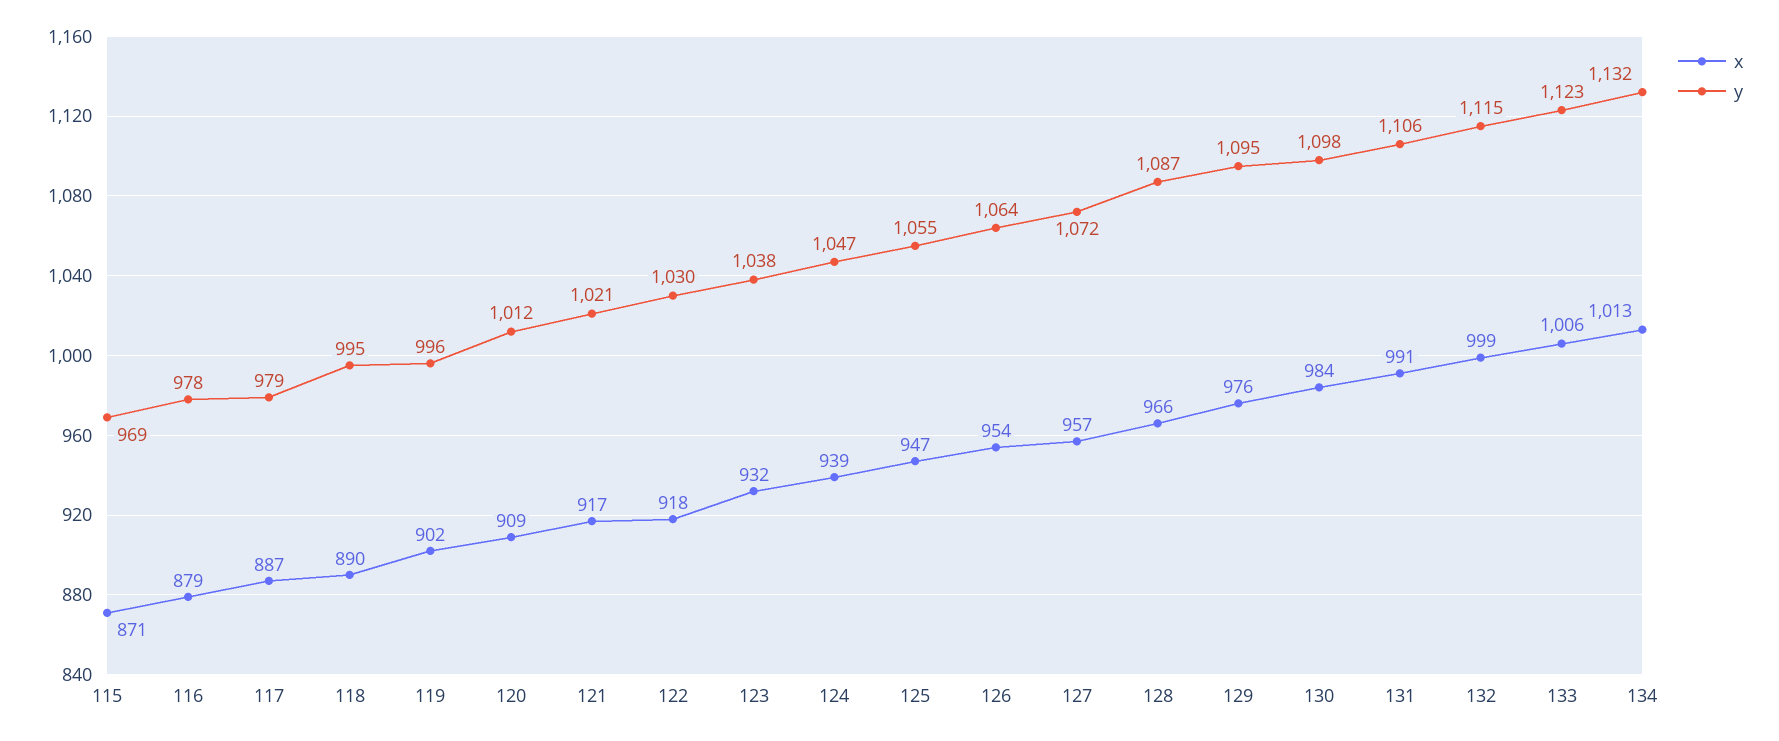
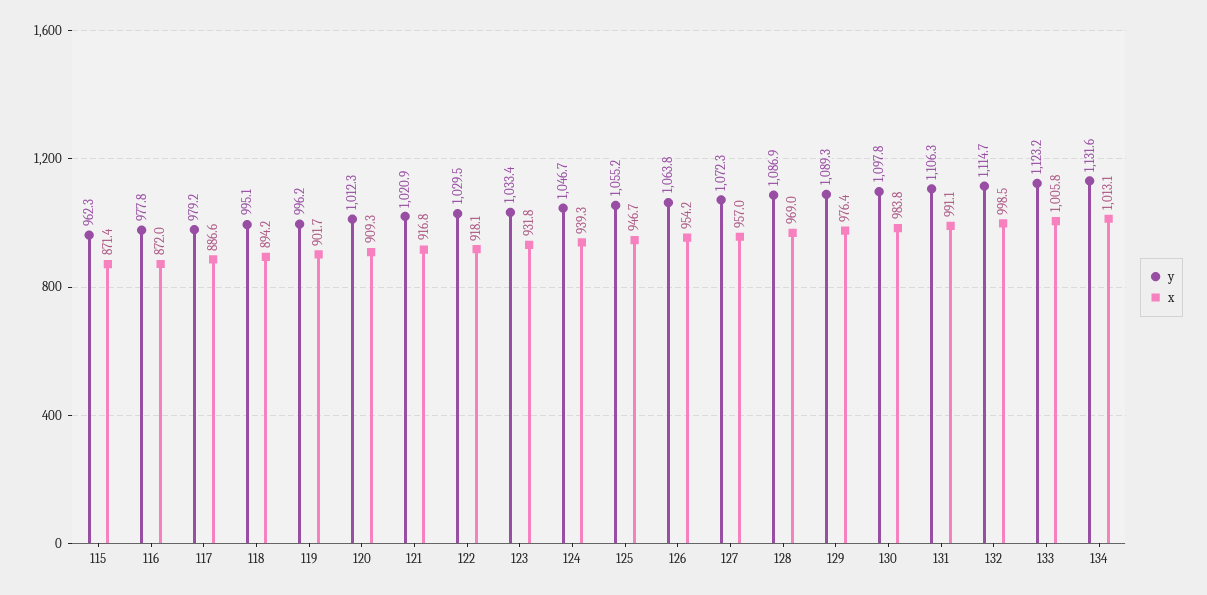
y, 115: 969 -> 962.3
x, 116: 879 -> 872
x, 118: 890 -> 894.2
y, 123: 1038 -> 1033.4
x, 128: 966 -> 969
y, 129: 1095 -> 1089.3

